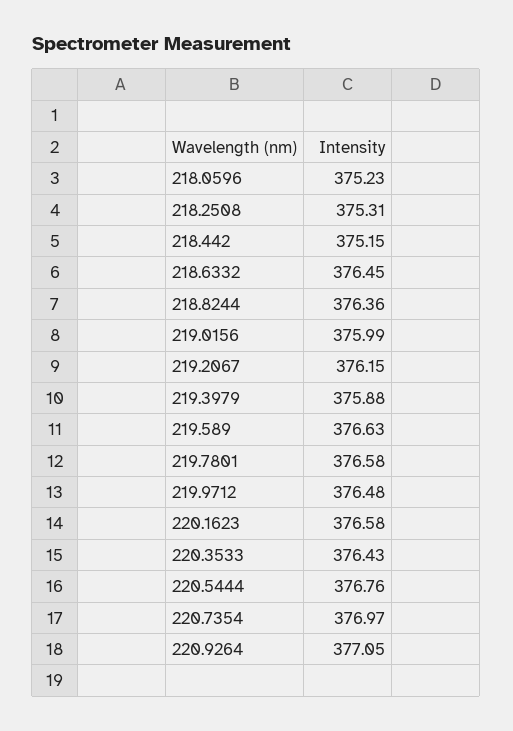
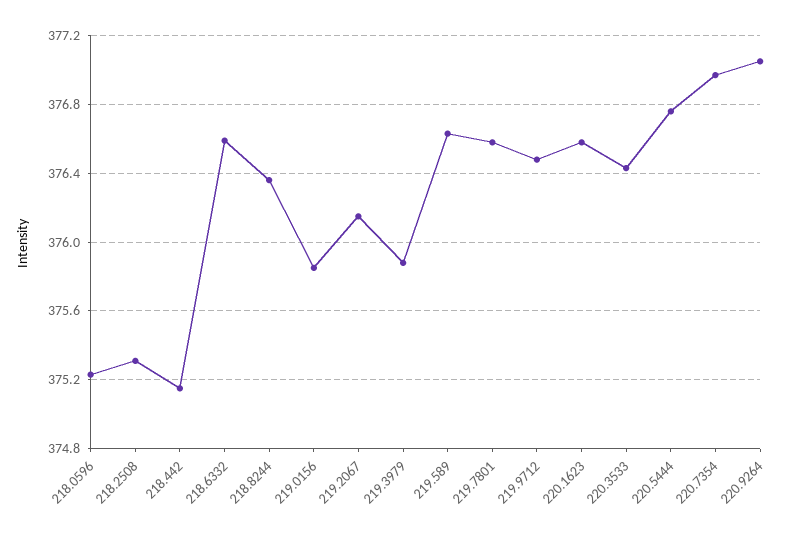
218.6332: 376.45 -> 376.6
219.0156: 375.99 -> 375.85

